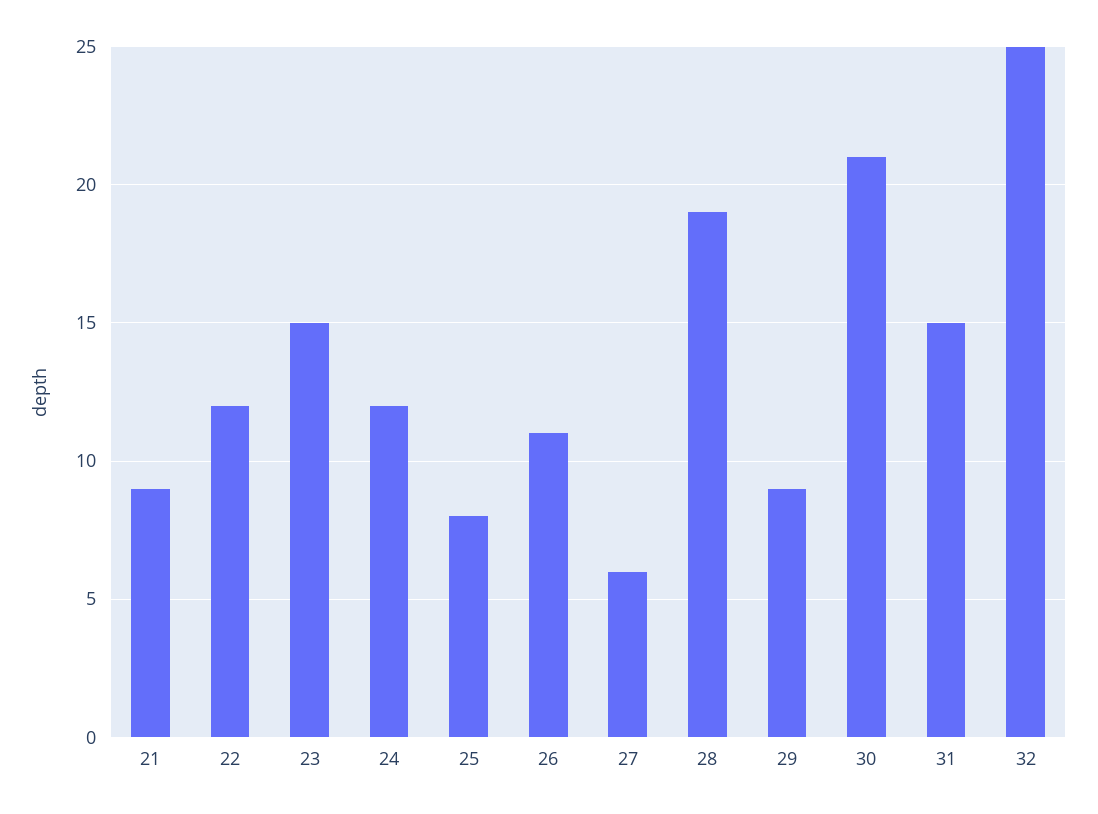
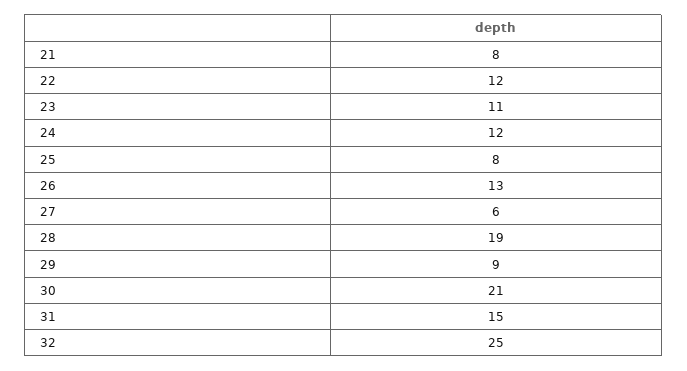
21: 9 -> 8
23: 15 -> 11
26: 11 -> 13

